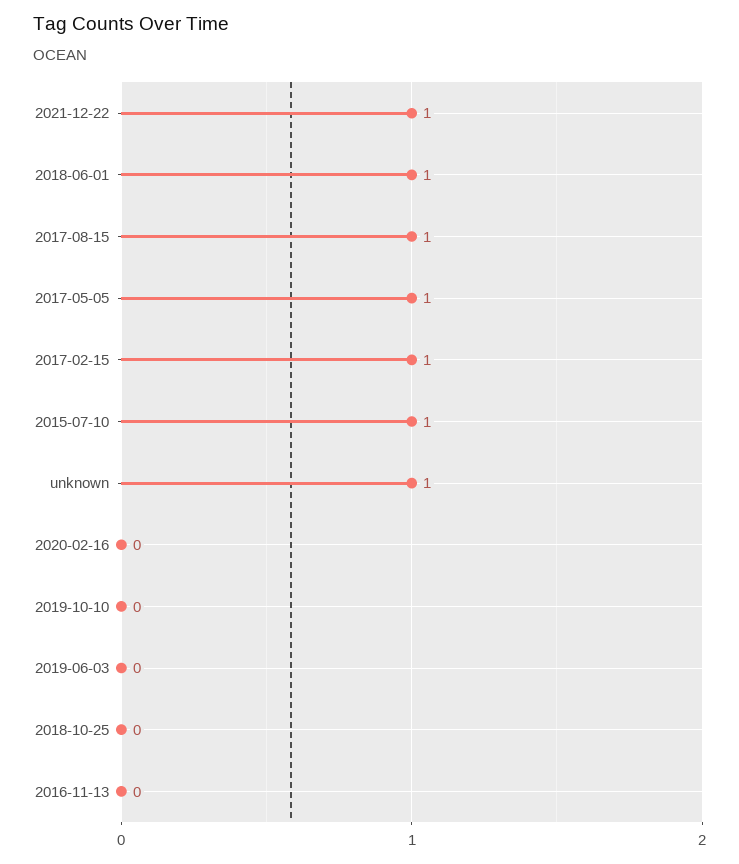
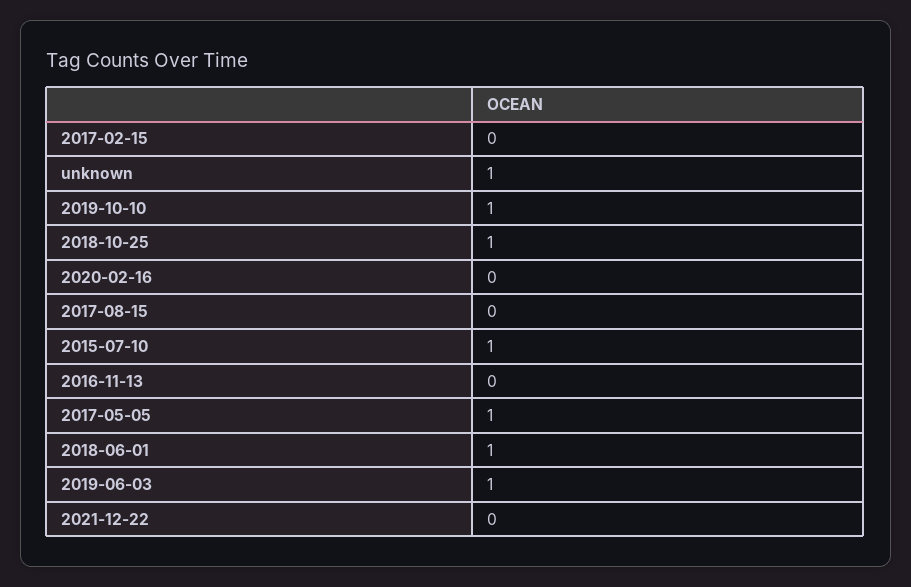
2021-12-22: 1 -> 0
2017-08-15: 1 -> 0
2017-02-15: 1 -> 0
2019-10-10: 0 -> 1
2019-06-03: 0 -> 1
2018-10-25: 0 -> 1

